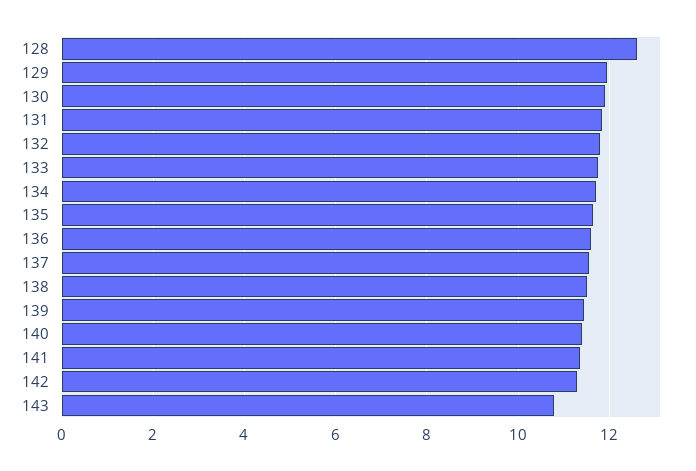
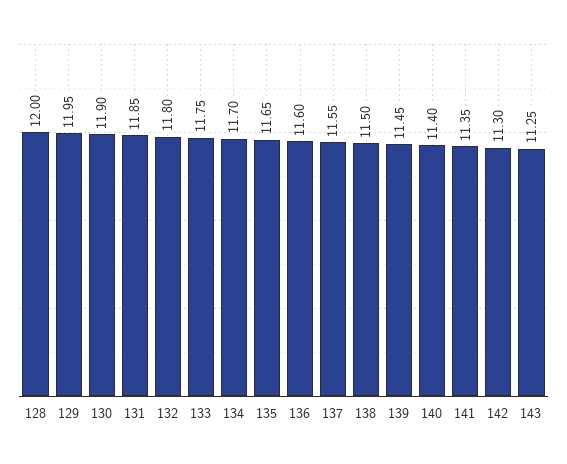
128: 12.6 -> 12
143: 10.8 -> 11.25

